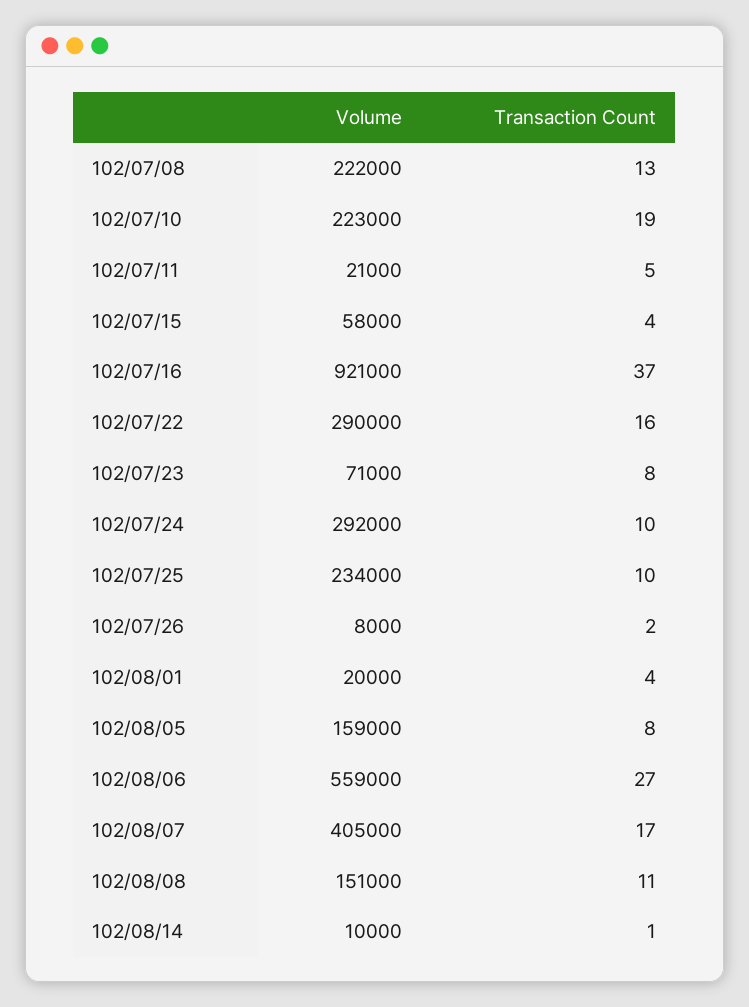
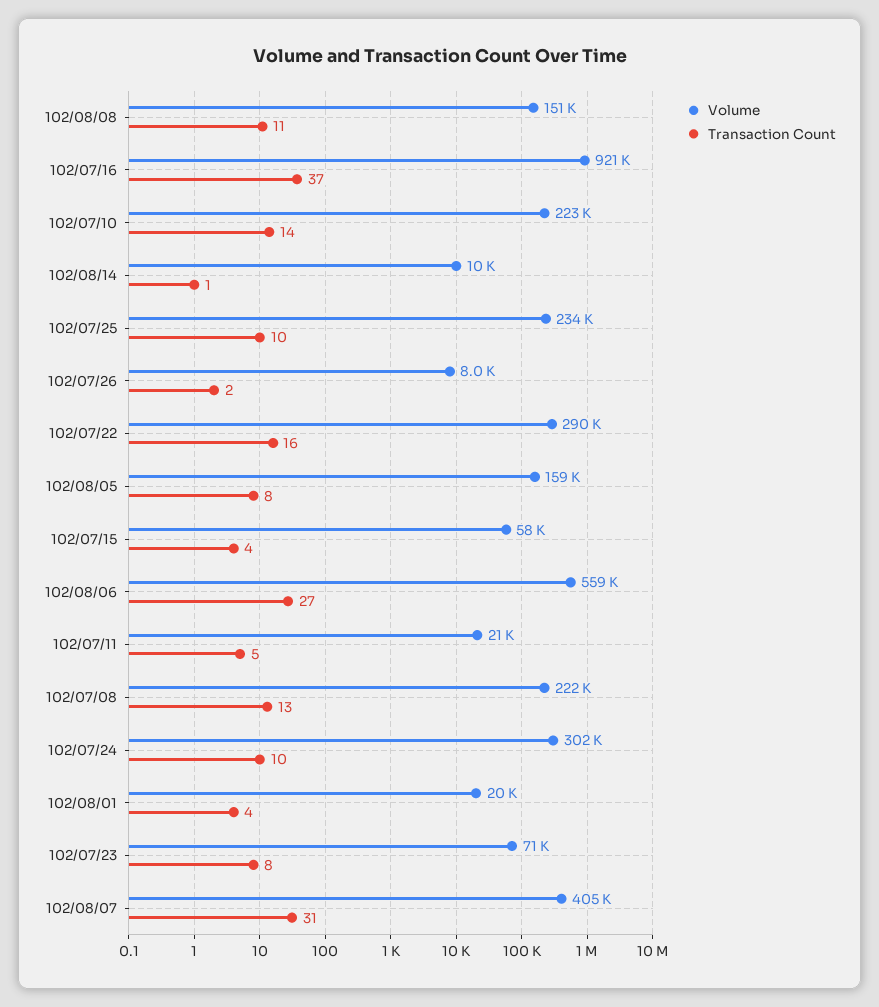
Transaction Count, 102/07/10: 19 -> 14
Volume, 102/07/24: 292000 -> 302000
Transaction Count, 102/08/07: 17 -> 31

